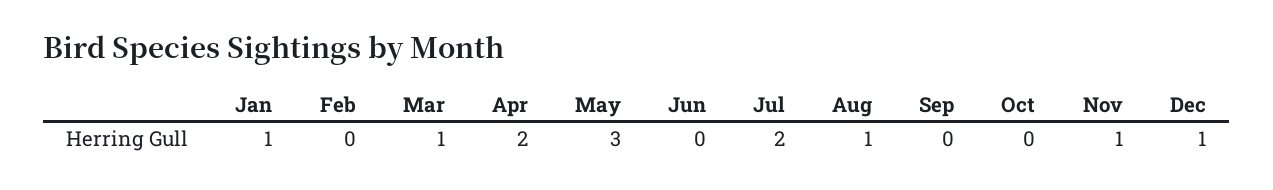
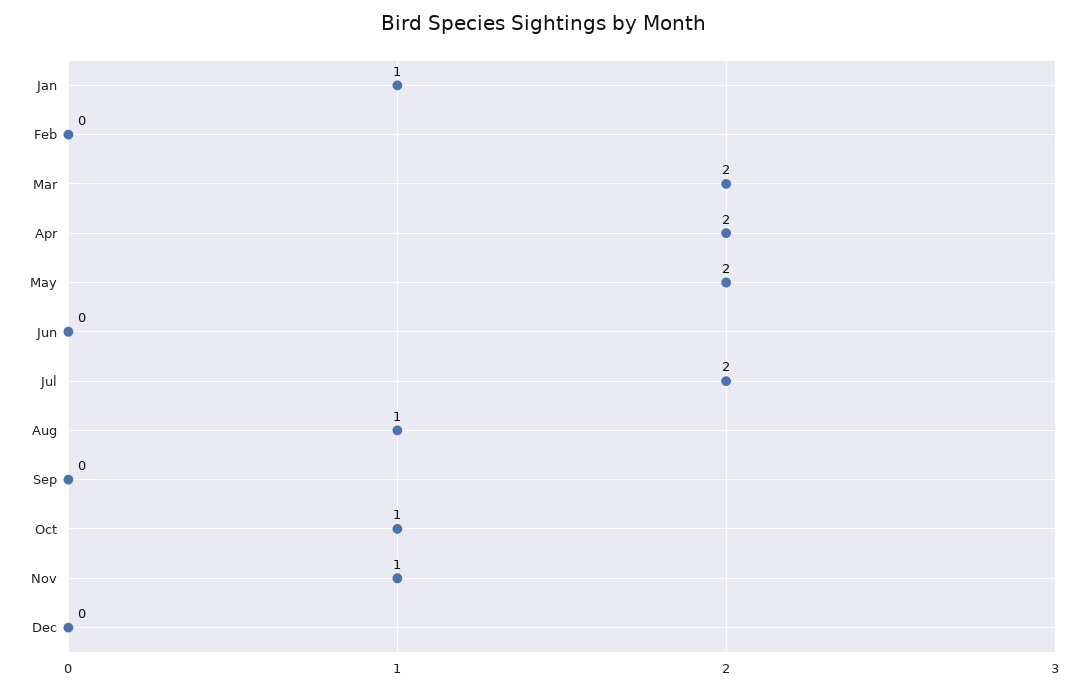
Mar: 1 -> 2
May: 3 -> 2
Oct: 0 -> 1
Dec: 1 -> 0

